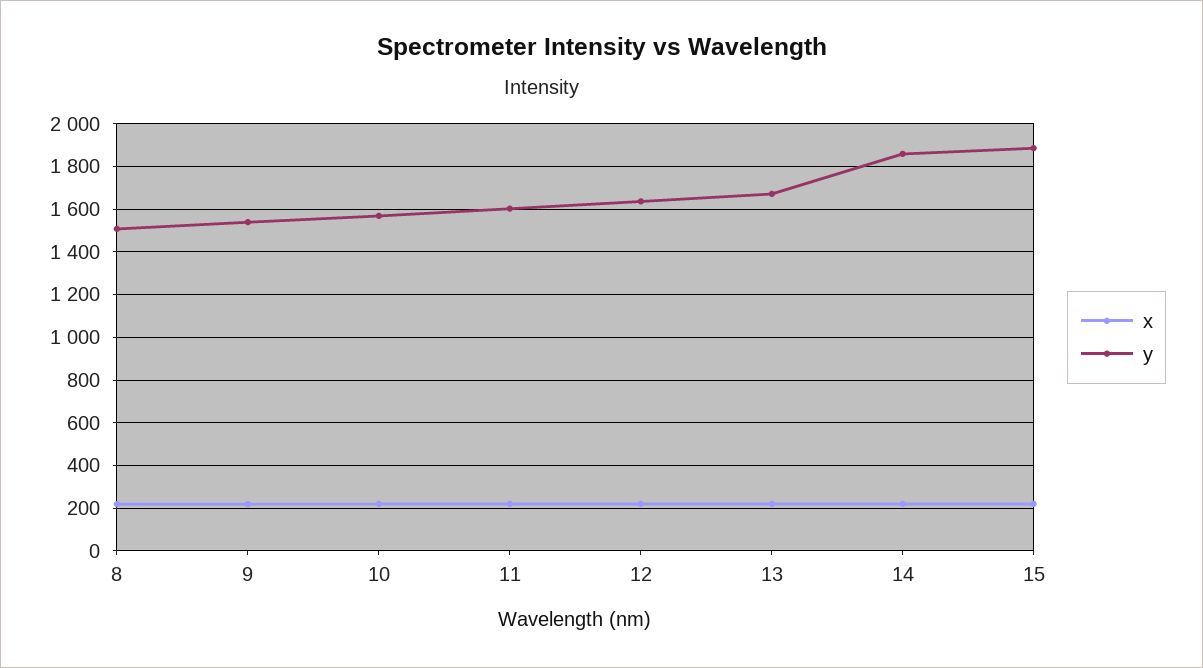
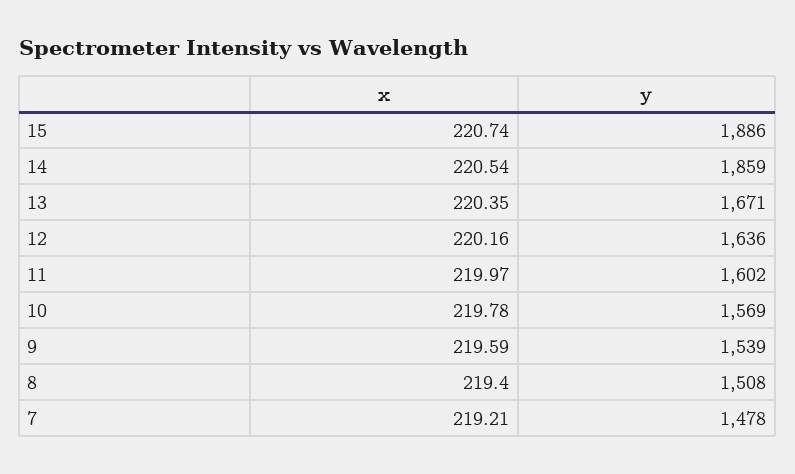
x, 7: none -> 219.21
y, 7: none -> 1478

